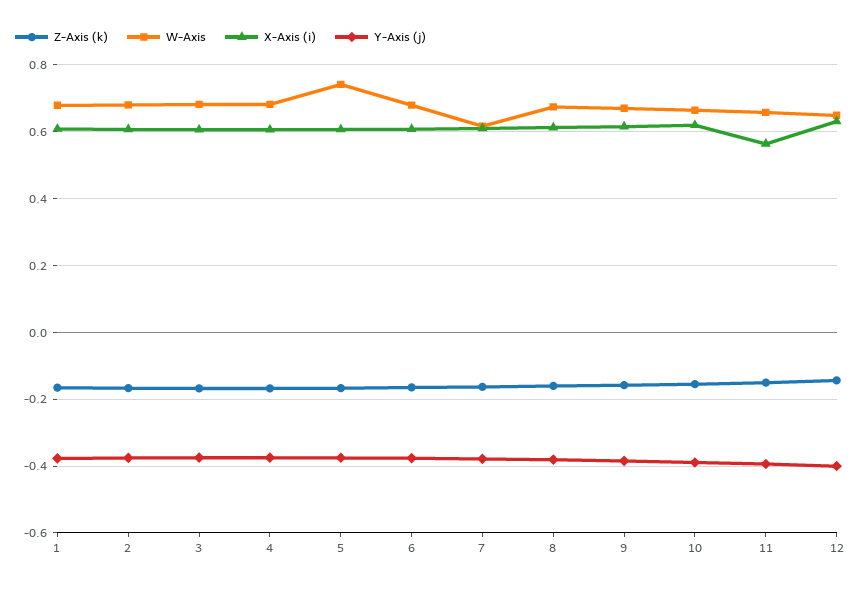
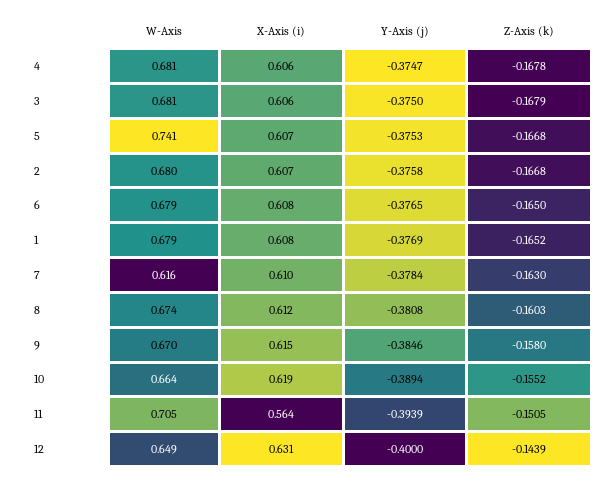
W-Axis, 11: 0.66 -> 0.705

